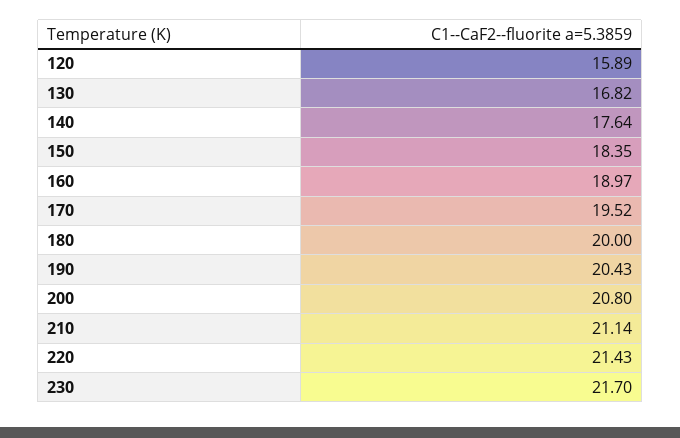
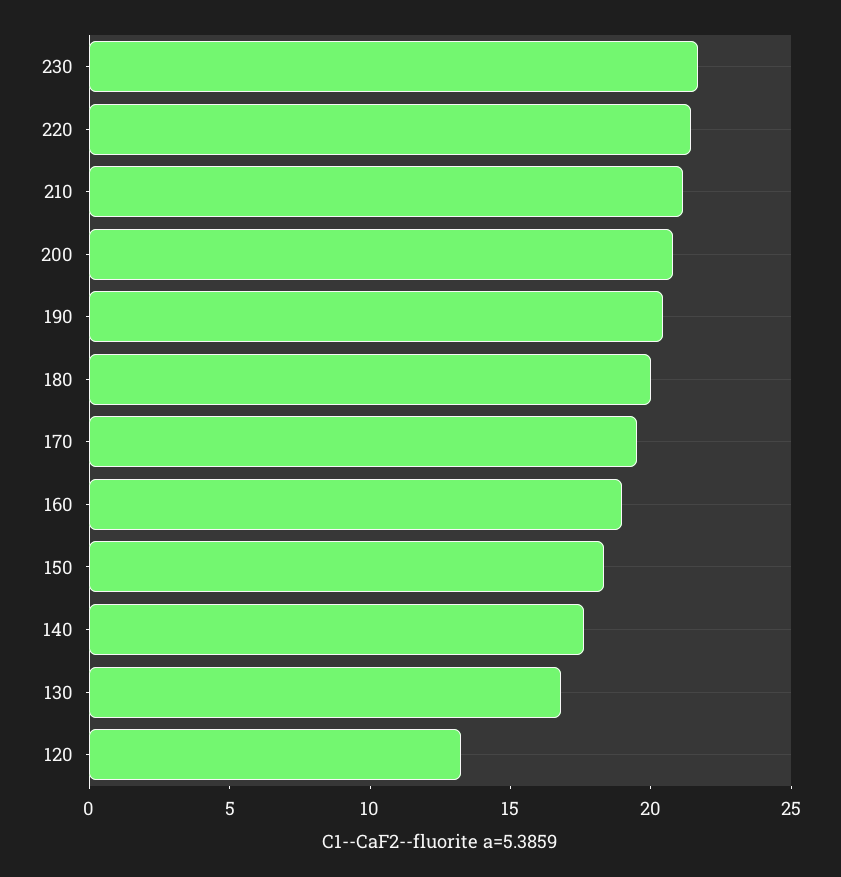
120: 15.89 -> 13

